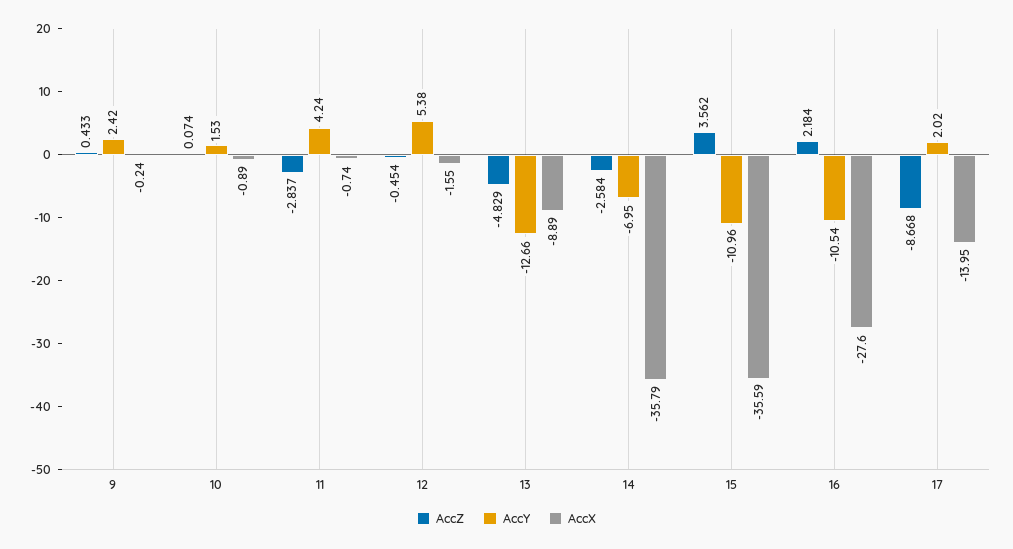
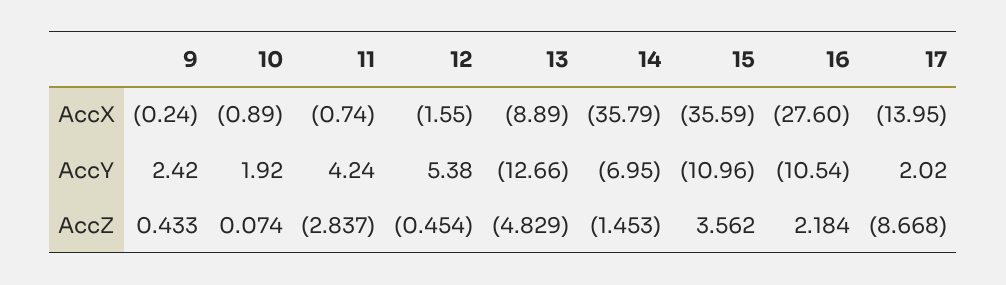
AccY, 10: 1.53 -> 1.92
AccZ, 14: -2.584 -> -1.453

